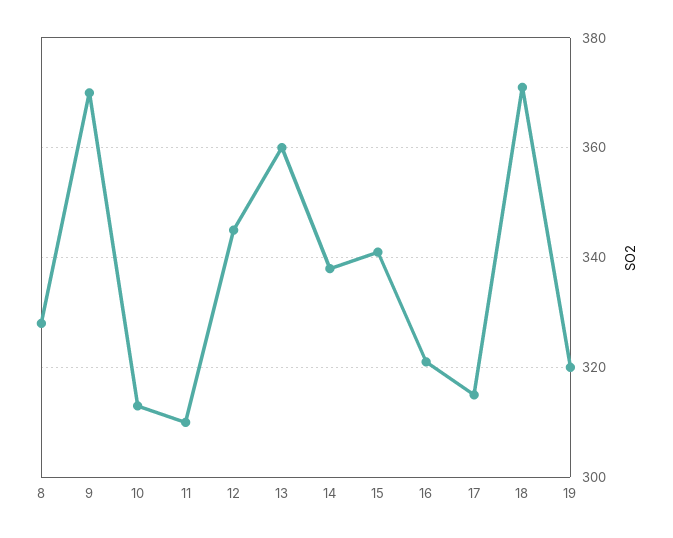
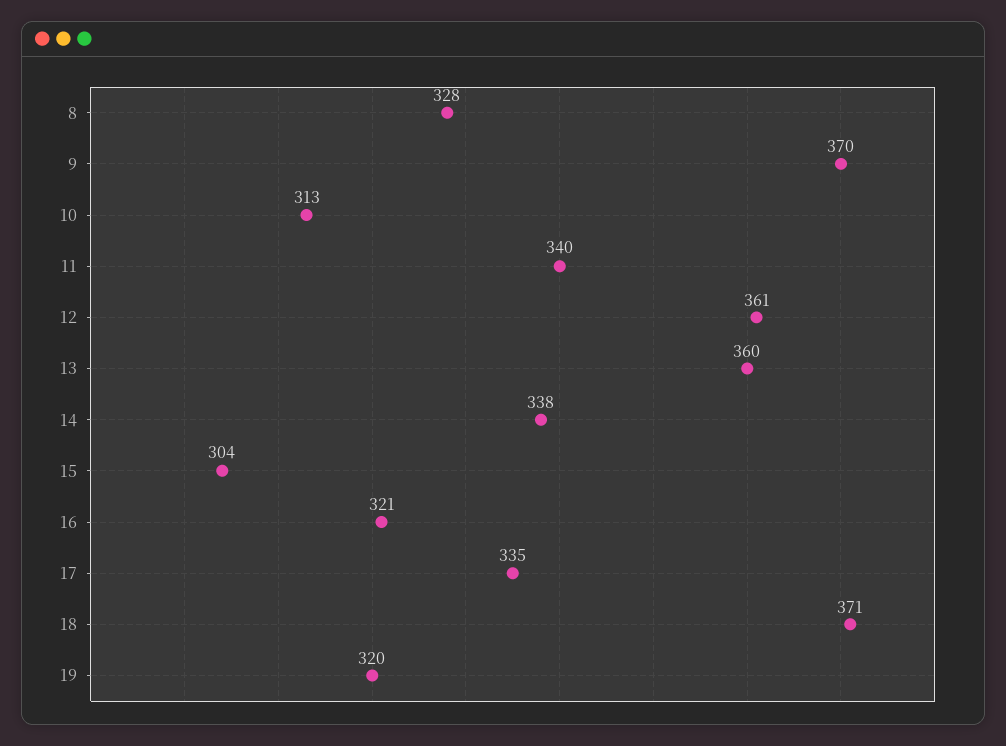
11: 310 -> 340
12: 345 -> 361
15: 340 -> 304
17: 315 -> 335

